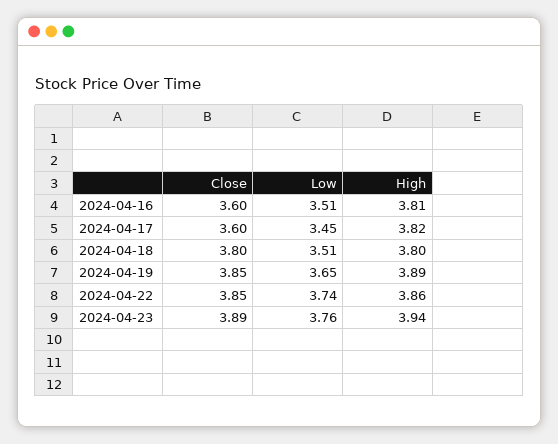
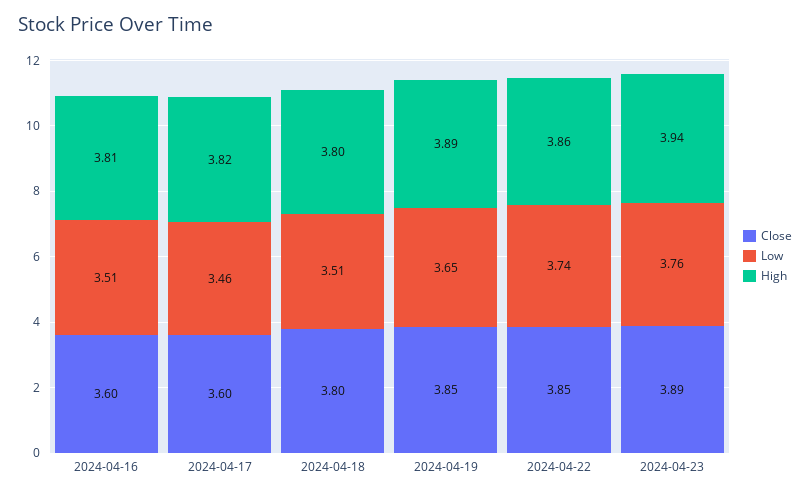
Low, 2024-04-17: 3.45 -> 3.46

